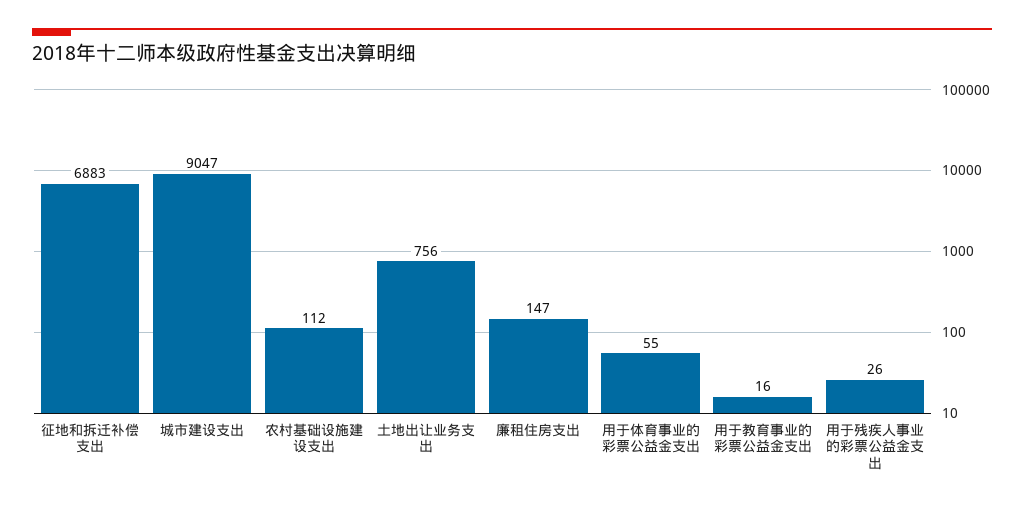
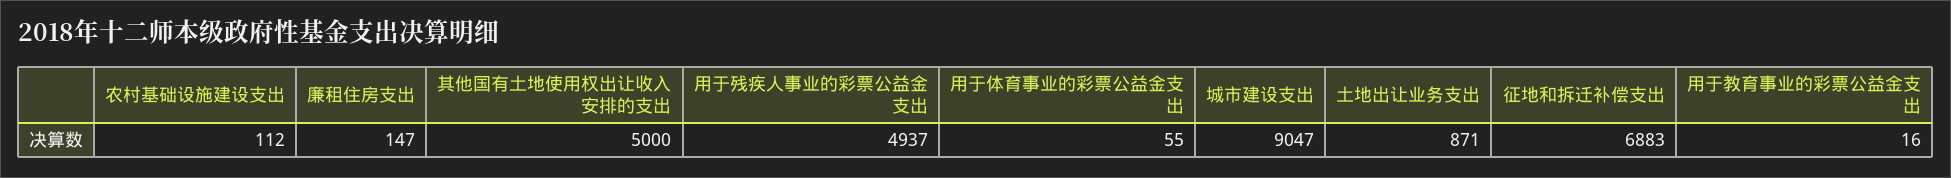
土地出让业务支出: 756 -> 871
用于残疾人事业的彩票公益金支出: 26 -> 4937
其他国有土地使用权出让收入安排的支出: none -> 5000

